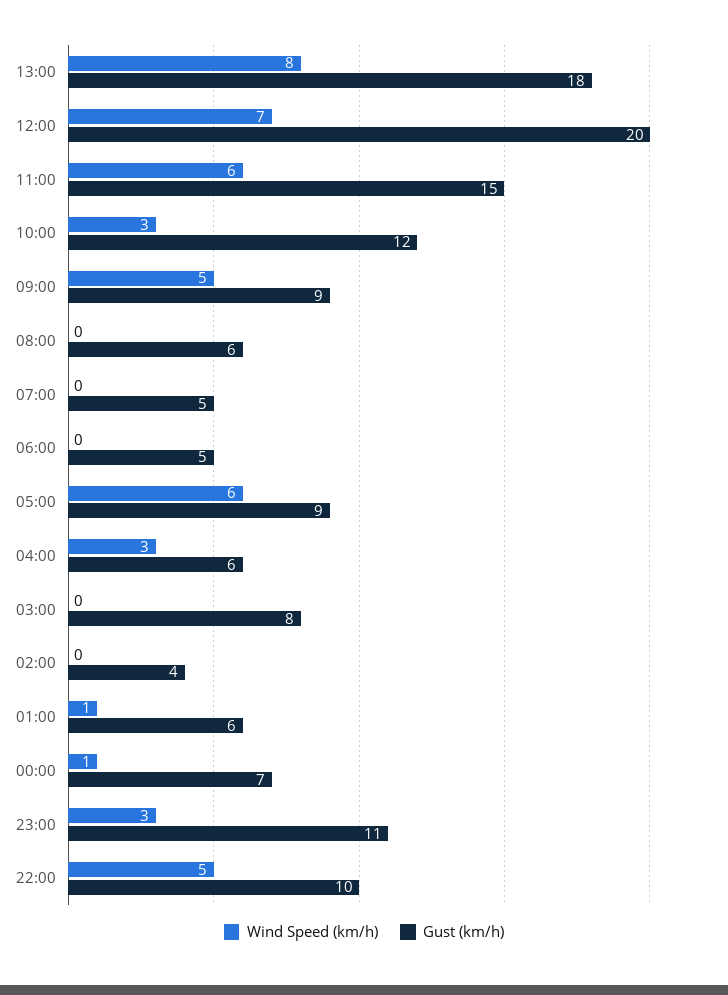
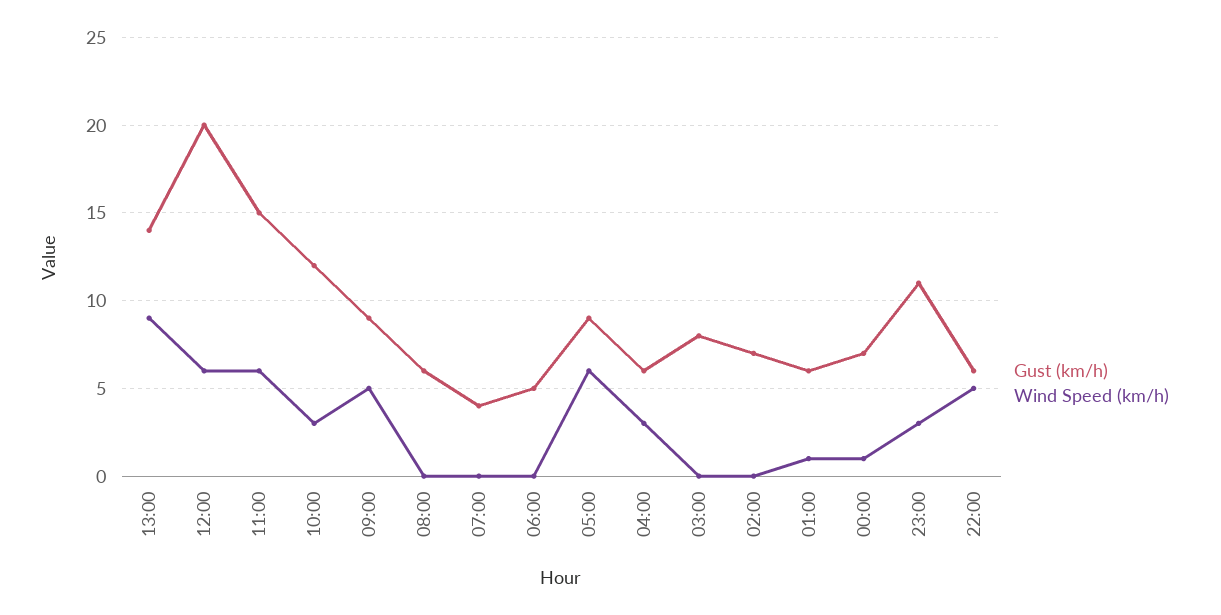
Wind Speed (km/h), 13:00: 8 -> 9
Gust (km/h), 13:00: 18 -> 14
Wind Speed (km/h), 12:00: 7 -> 6
Gust (km/h), 07:00: 5 -> 4
Gust (km/h), 02:00: 4 -> 7
Gust (km/h), 22:00: 10 -> 6

